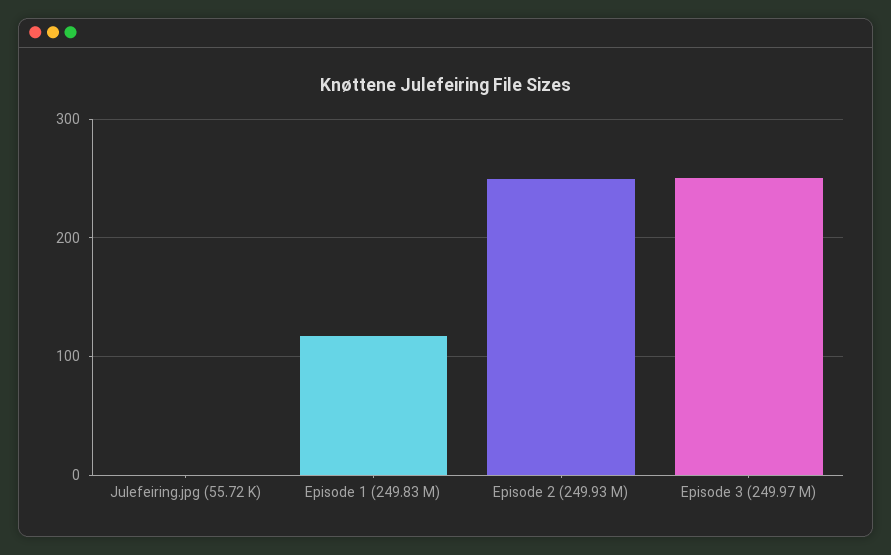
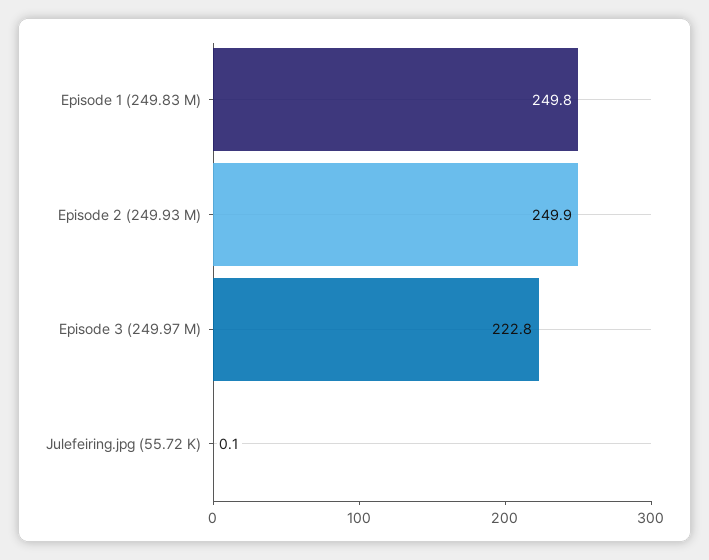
Episode 1 (249.83 M): 120 -> 249.8
Episode 3 (249.97 M): 250 -> 222.8

